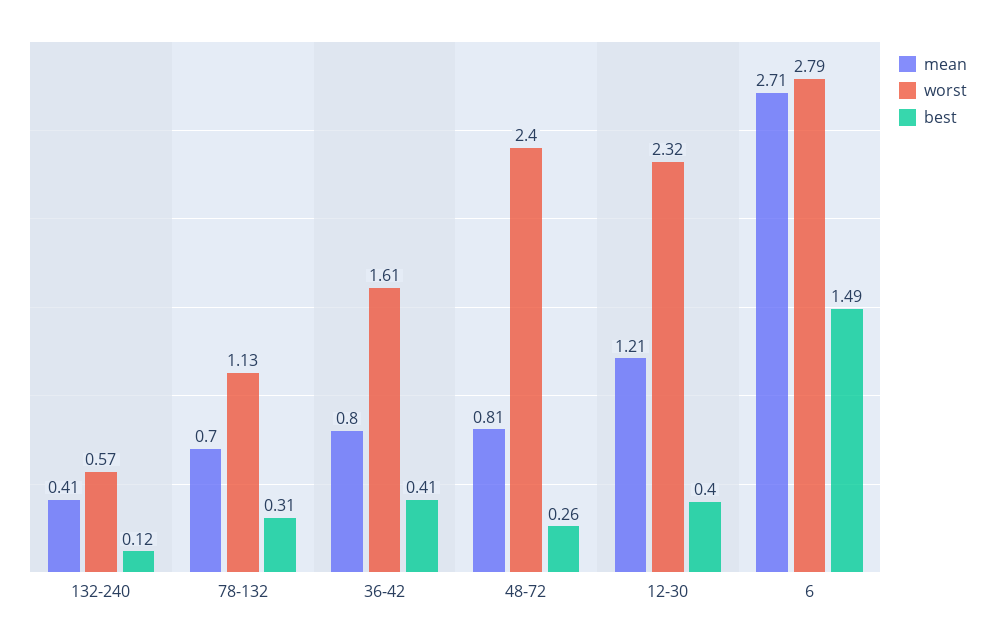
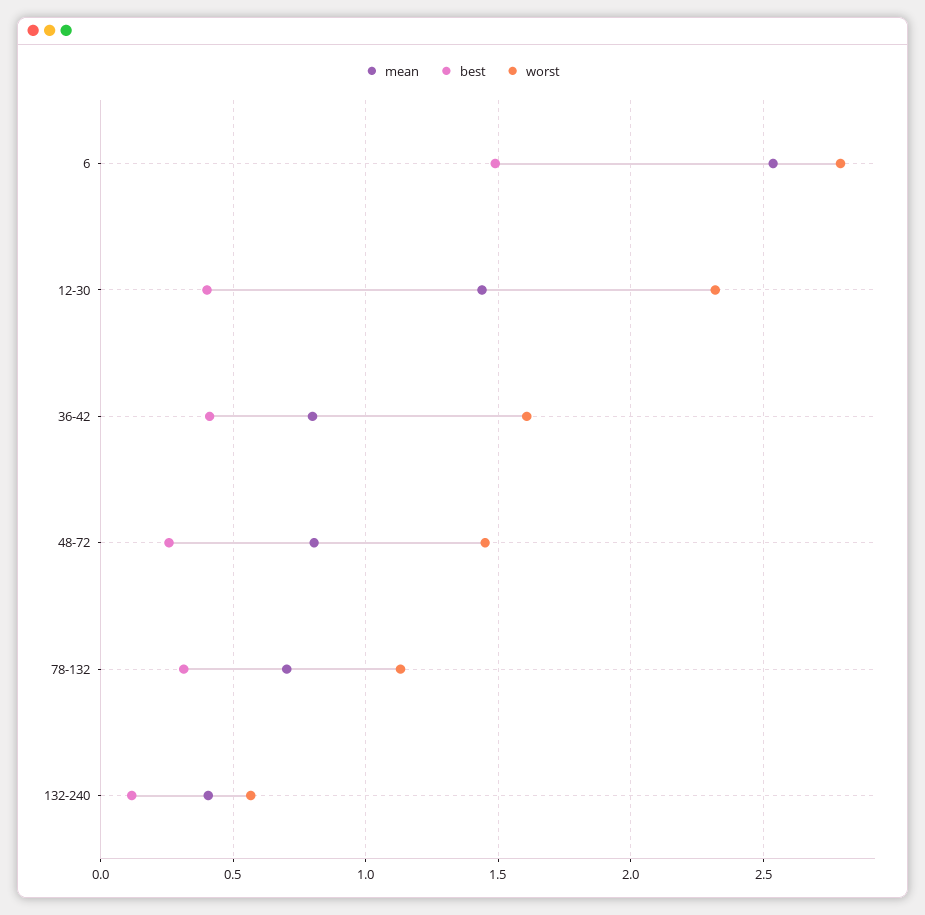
worst, 48-72: 2.4 -> 1.45
mean, 12-30: 1.21 -> 1.45
mean, 6: 2.71 -> 2.55

